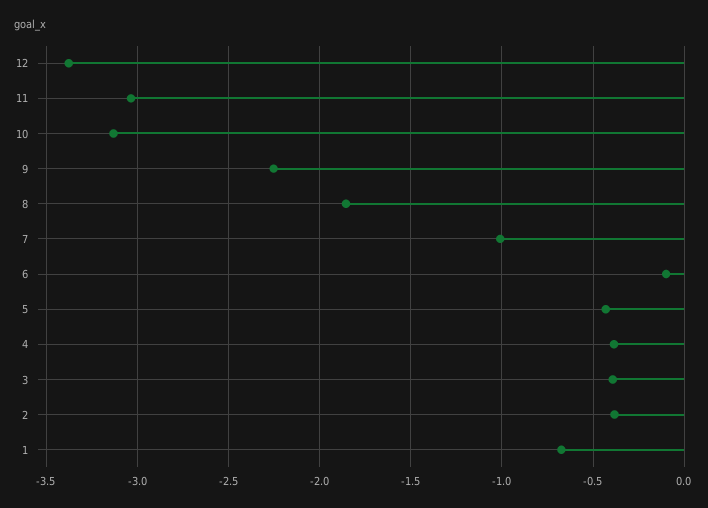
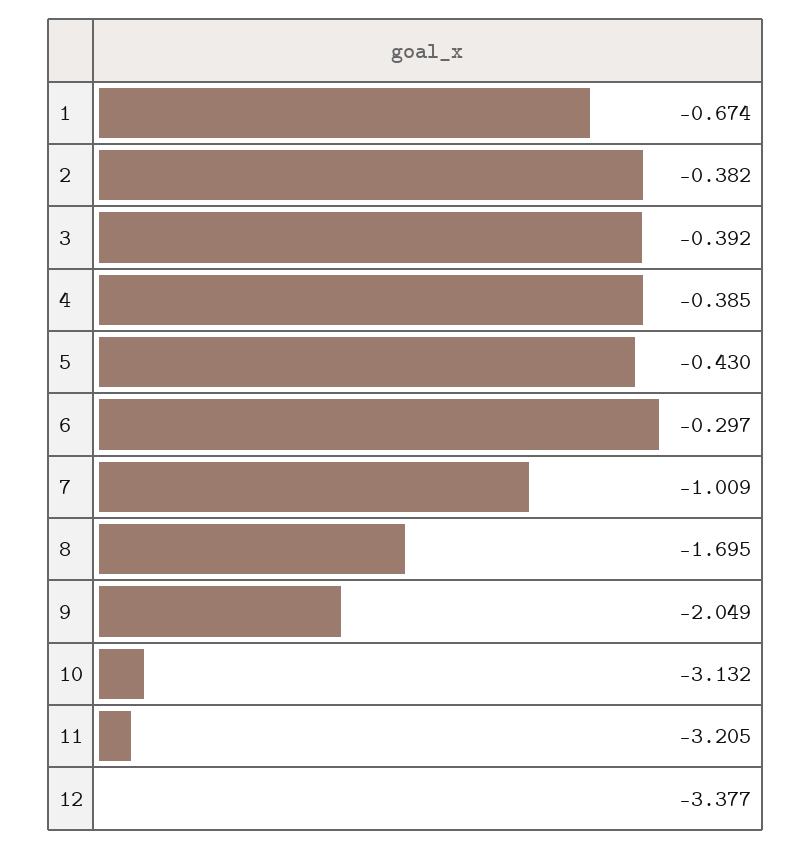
11: -3.05 -> -3.205
9: -2.25 -> -2.049
8: -1.85 -> -1.695
6: -0.1 -> -0.297

